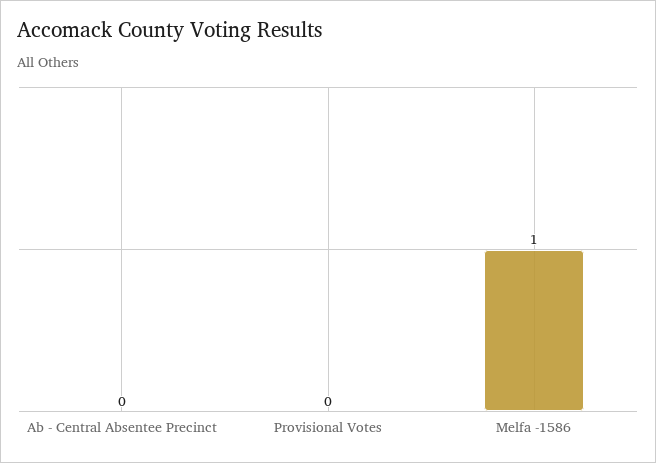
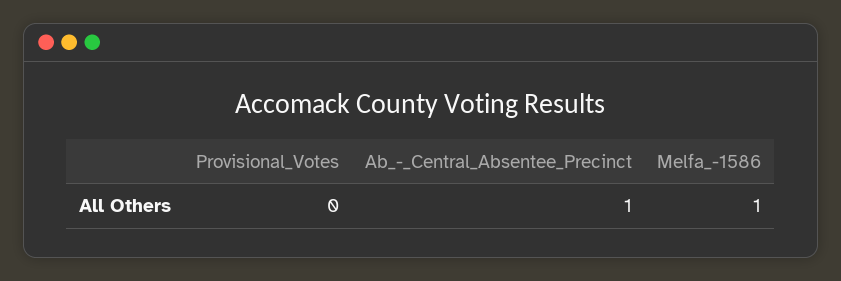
Ab - Central Absentee Precinct: 0 -> 1

